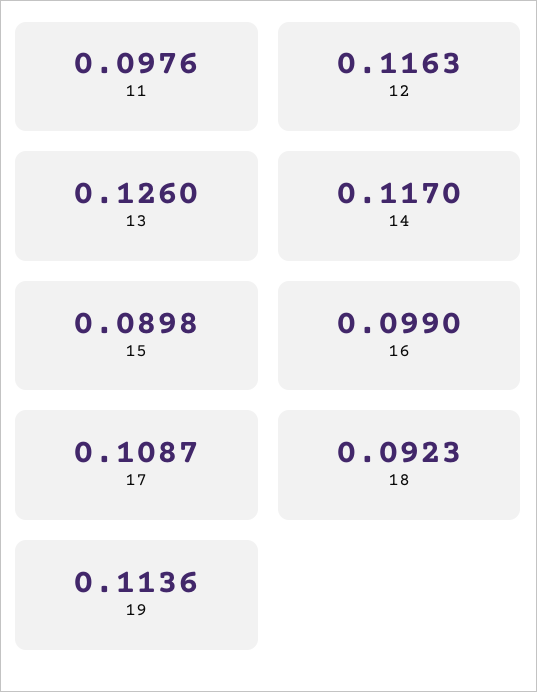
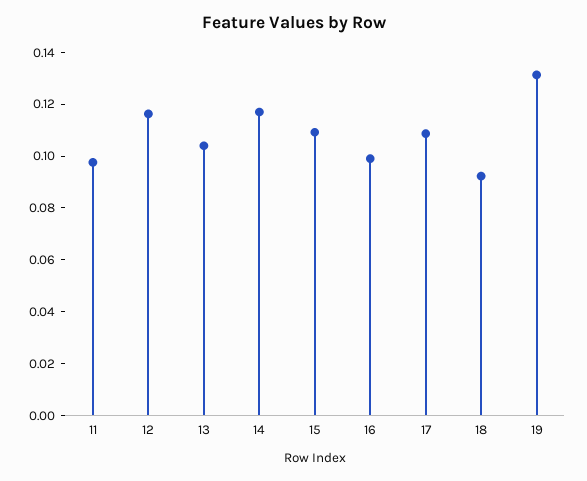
13: 0.126 -> 0.105
15: 0.0898 -> 0.11
19: 0.1136 -> 0.13

